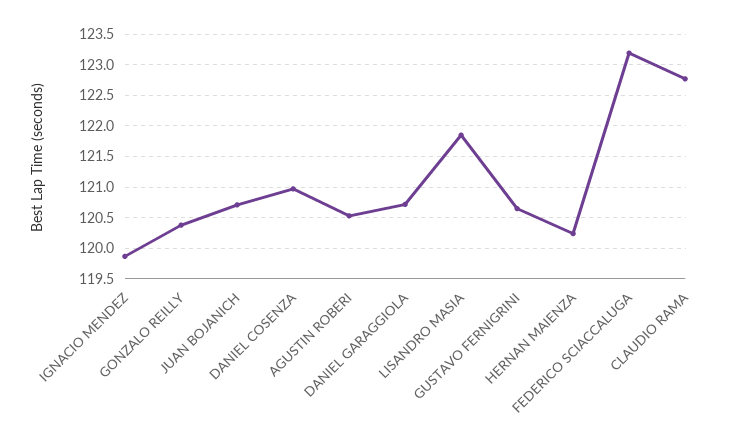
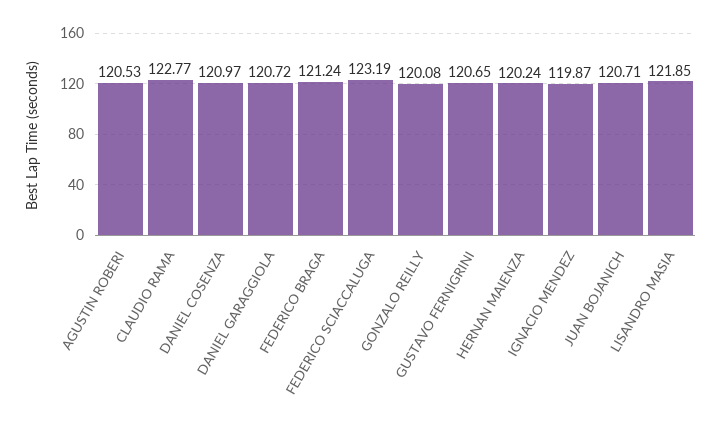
GONZALO REILLY: 120.4 -> 120.08
FEDERICO BRAGA: none -> 121.24

